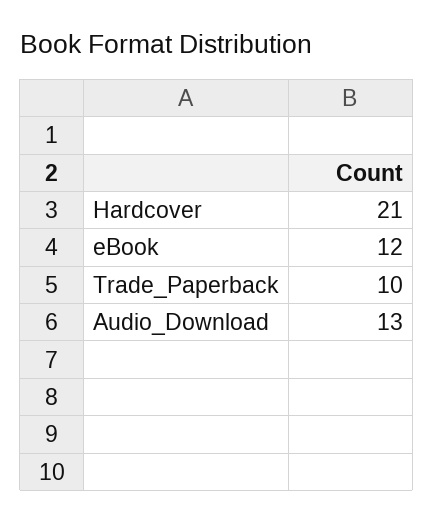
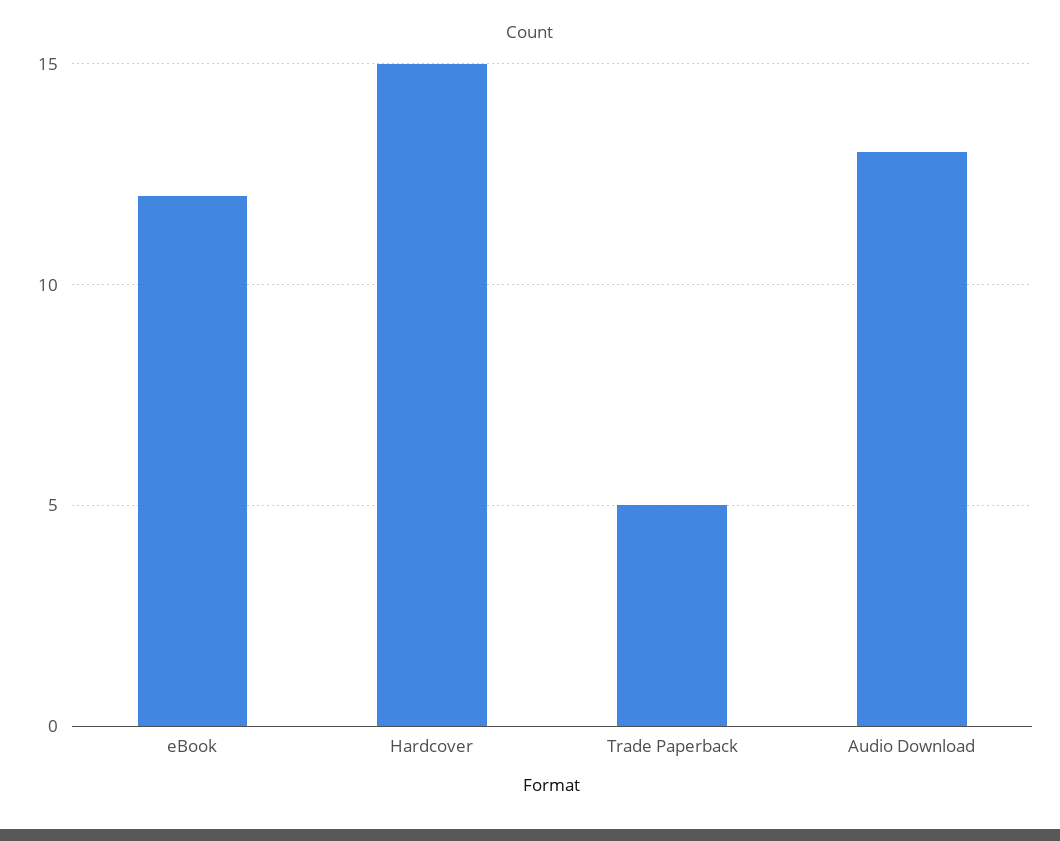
Hardcover: 21 -> 15
Trade_Paperback: 10 -> 5

